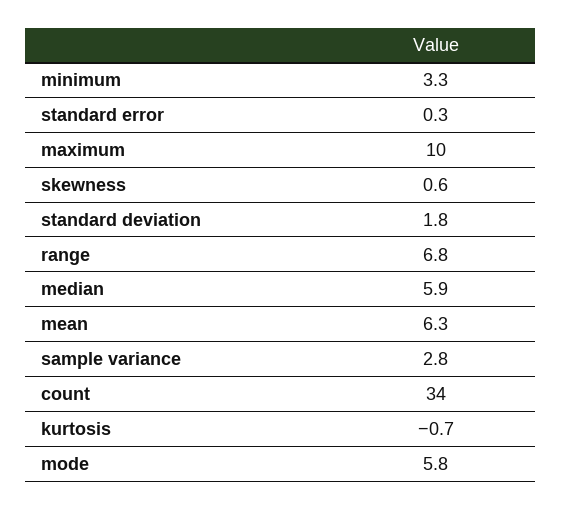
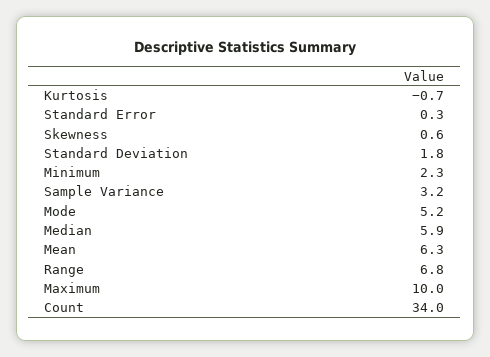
minimum: 3.3 -> 2.3
sample variance: 2.8 -> 3.2
mode: 5.8 -> 5.2

